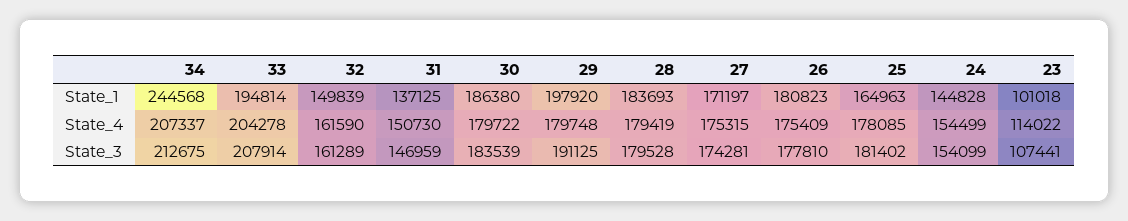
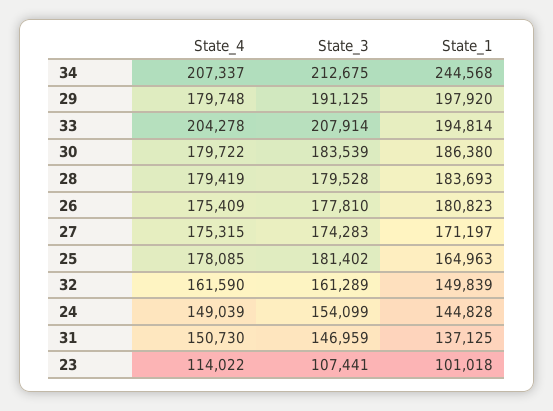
24, State_4: 154499 -> 149039
27, State_3: 174281 -> 174283

